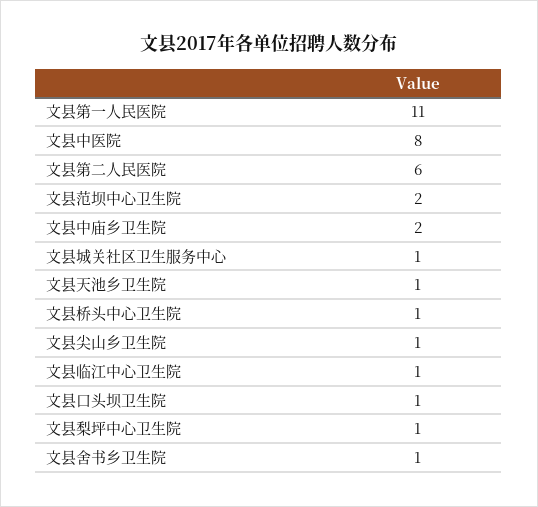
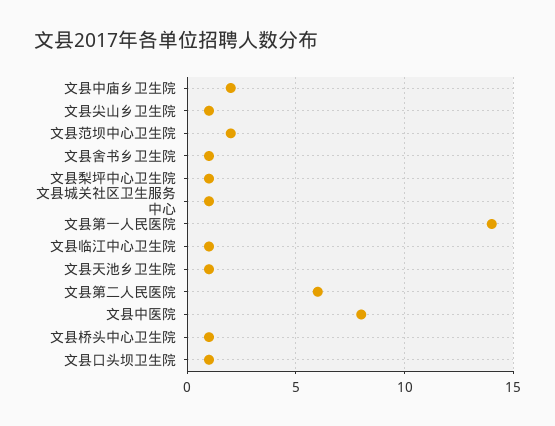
文县第一人民医院: 11 -> 14

